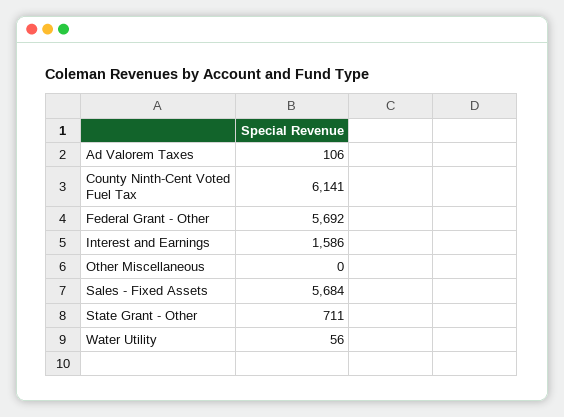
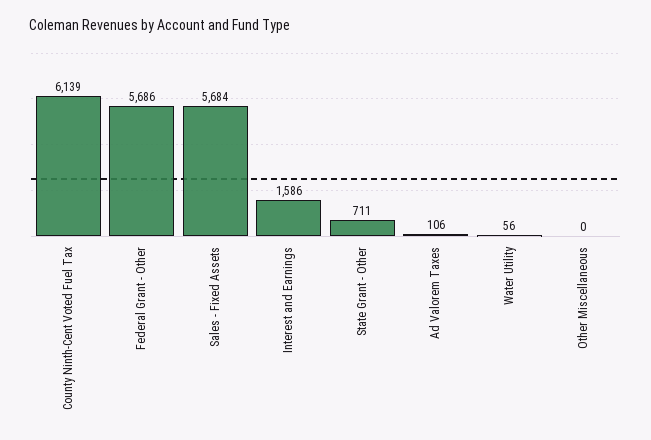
County Ninth-Cent Voted Fuel Tax: 6141 -> 6139
Federal Grant - Other: 5692 -> 5686

